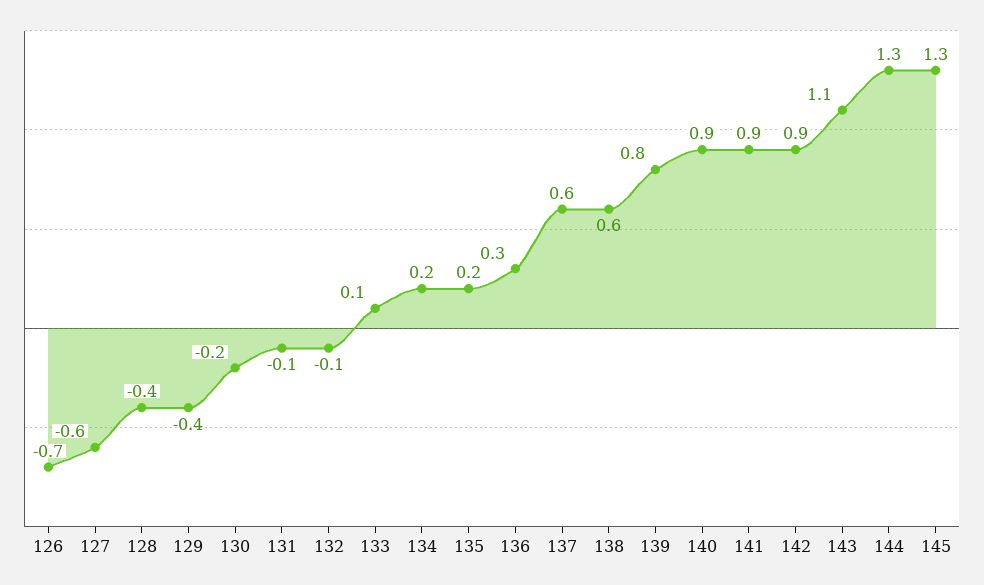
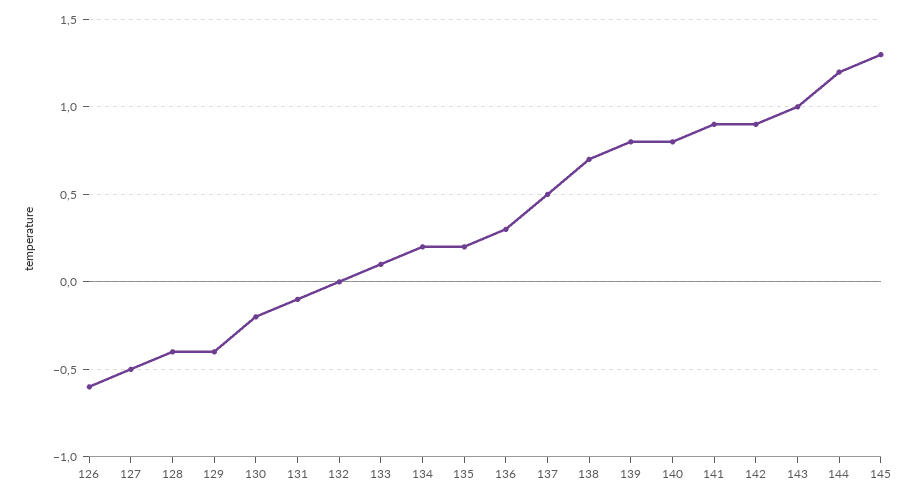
126: -0.7 -> -0.6
127: -0.6 -> -0.5
132: -0.1 -> 0
137: 0.6 -> 0.5
138: 0.6 -> 0.7
140: 0.9 -> 0.8
143: 1.1 -> 1
144: 1.3 -> 1.2

